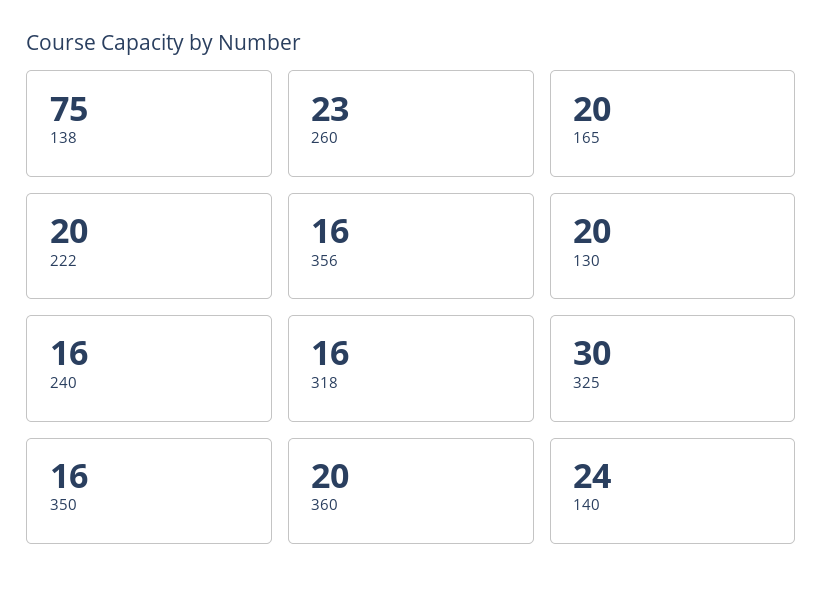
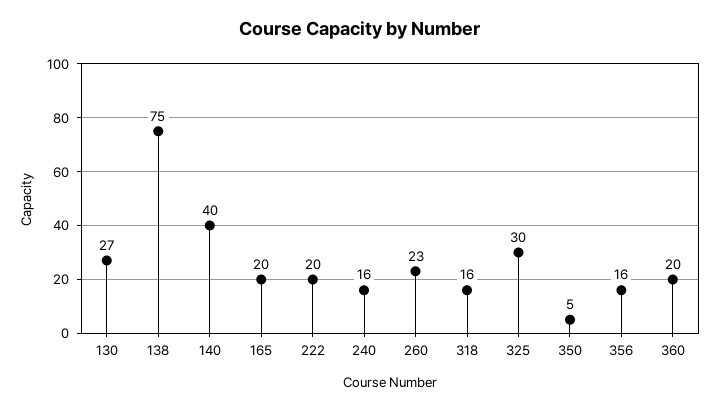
130: 20 -> 27
350: 16 -> 5
140: 24 -> 40

